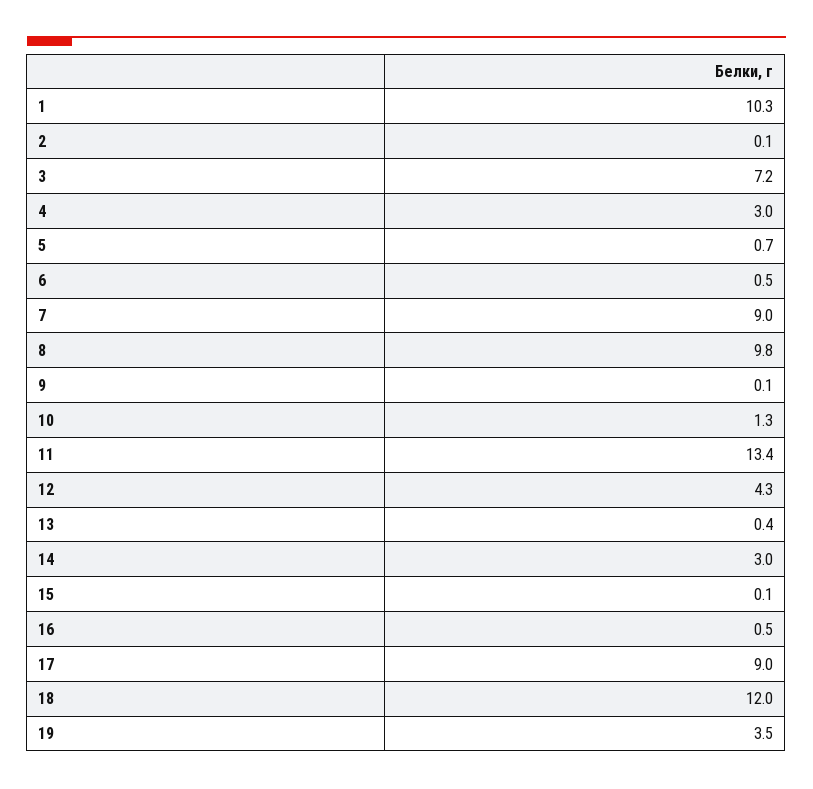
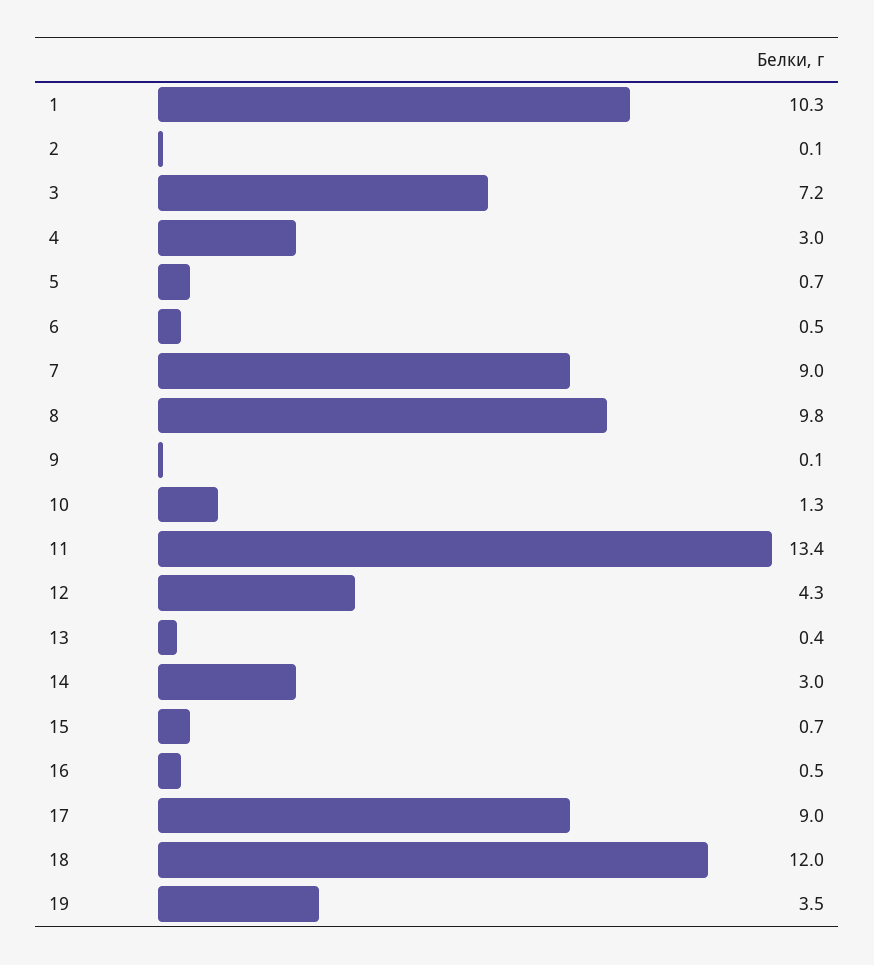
15: 0.1 -> 0.7

